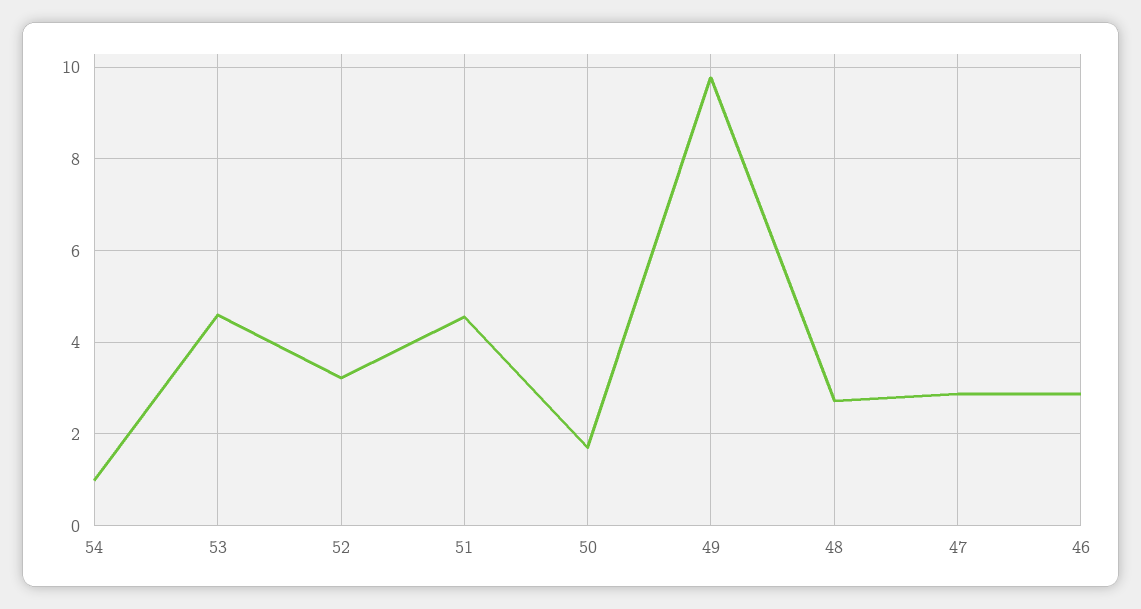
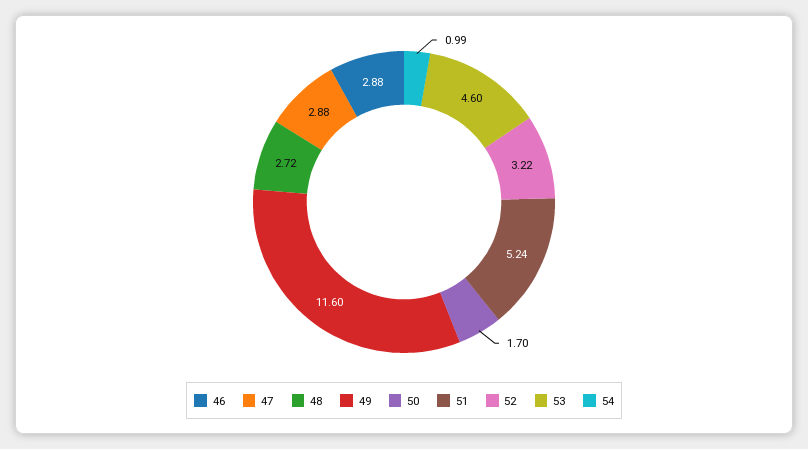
51: 4.6 -> 5.24
49: 9.8 -> 11.6

